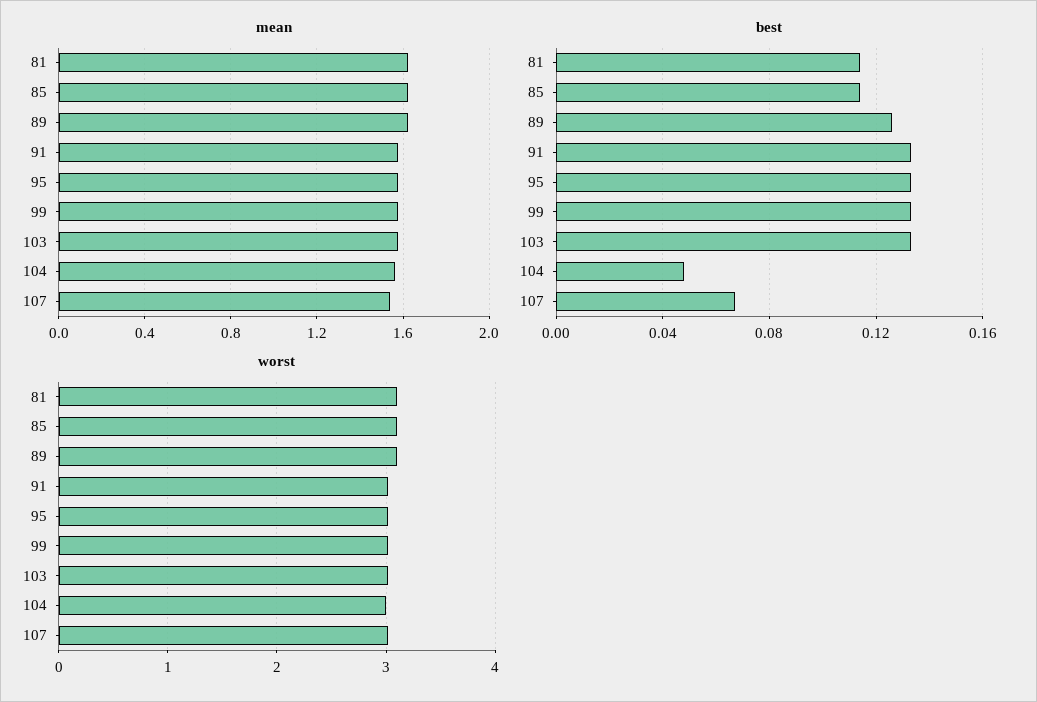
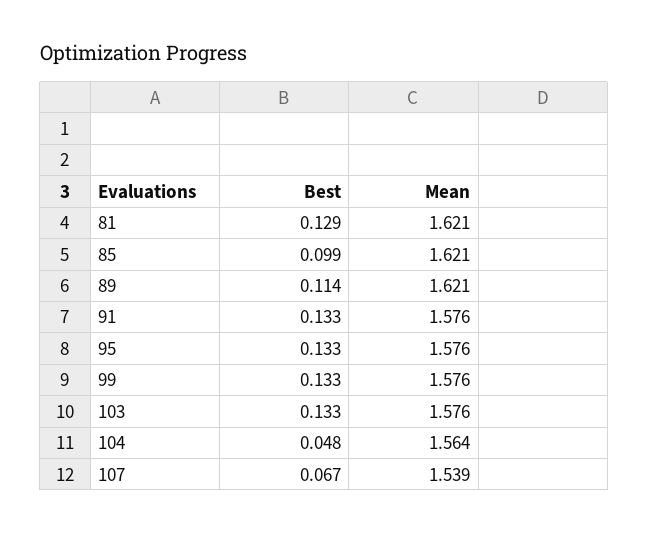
best, 81: 0.115 -> 0.129
best, 85: 0.115 -> 0.099
best, 89: 0.125 -> 0.114
worst, 81: 3.1 -> none
worst, 85: 3.1 -> none
worst, 89: 3.1 -> none
worst, 91: 3 -> none
worst, 95: 3 -> none
worst, 99: 3 -> none
worst, 103: 3 -> none
worst, 104: 3 -> none
worst, 107: 3 -> none

